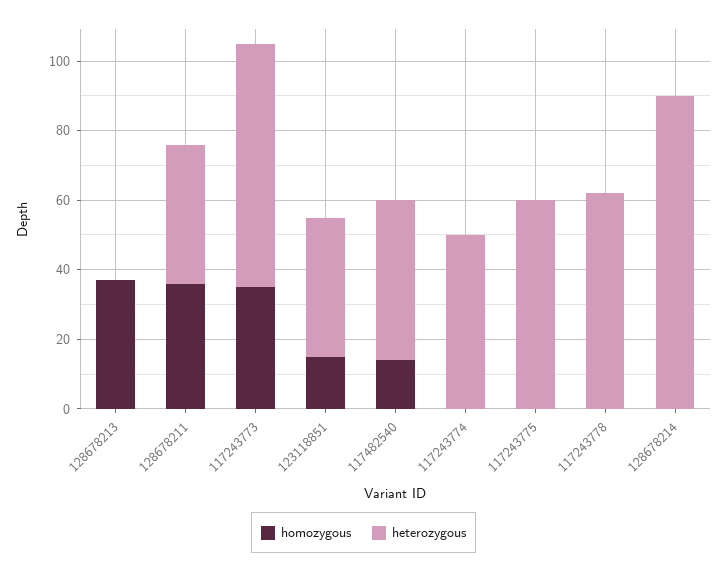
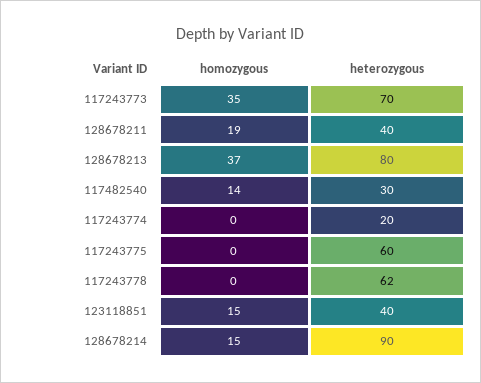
heterozygous, 128678213: 0 -> 80
homozygous, 128678211: 35 -> 19
heterozygous, 117482540: 45 -> 30
heterozygous, 117243774: 50 -> 20
homozygous, 128678214: 0 -> 15

